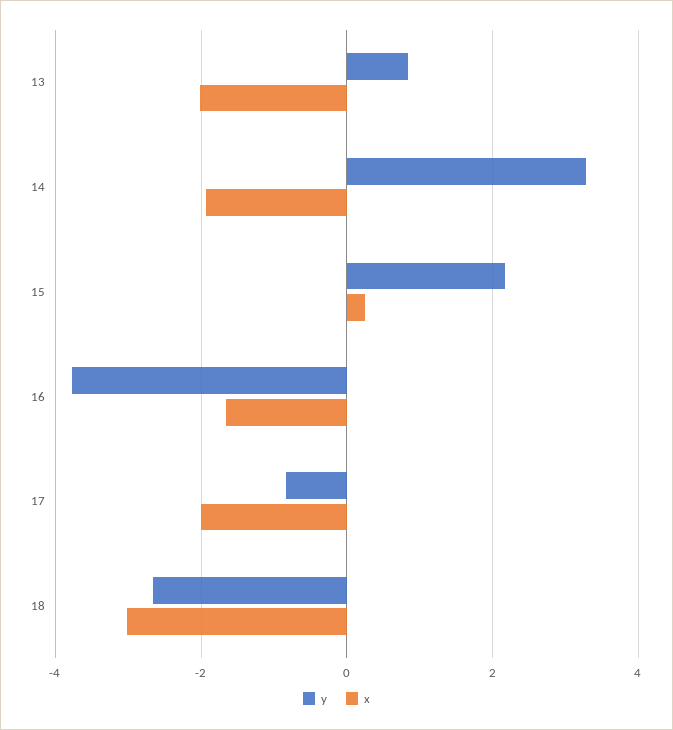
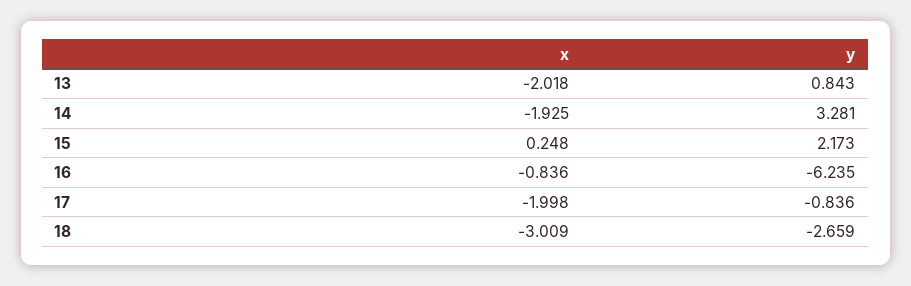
y, 16: -3.8 -> -6.235
x, 16: -1.6 -> -0.836

